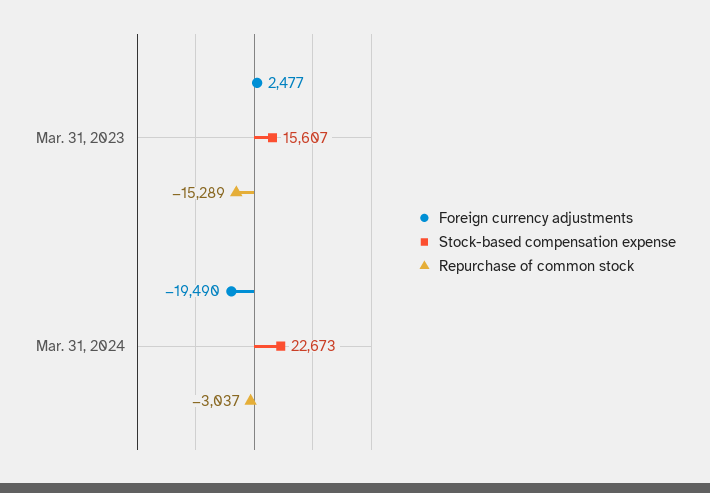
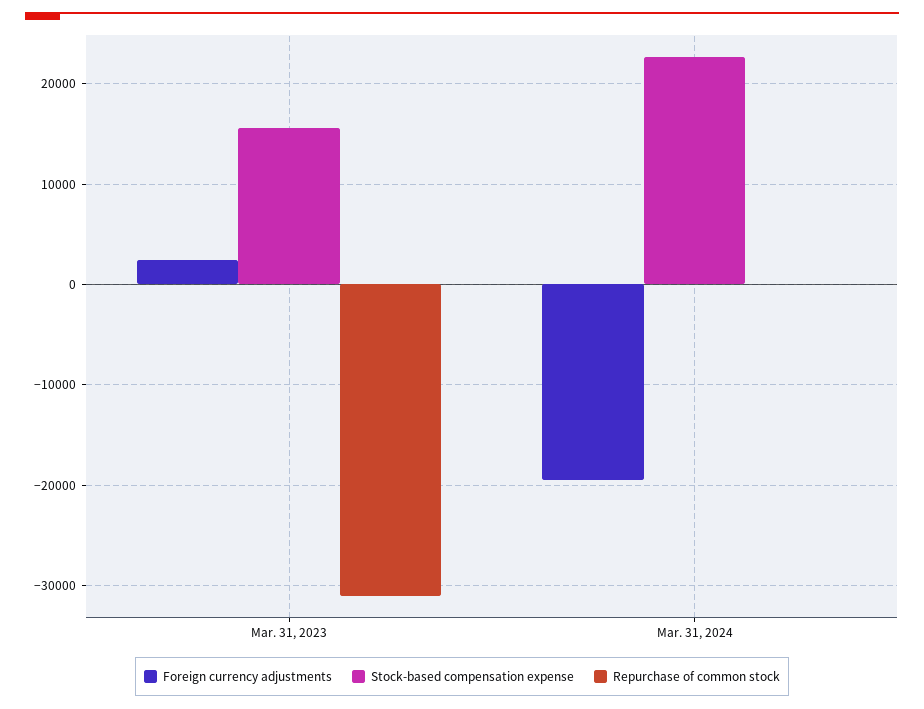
Repurchase of common stock, Mar. 31, 2023: -15289 -> -31000
Repurchase of common stock, Mar. 31, 2024: -3037 -> 0

